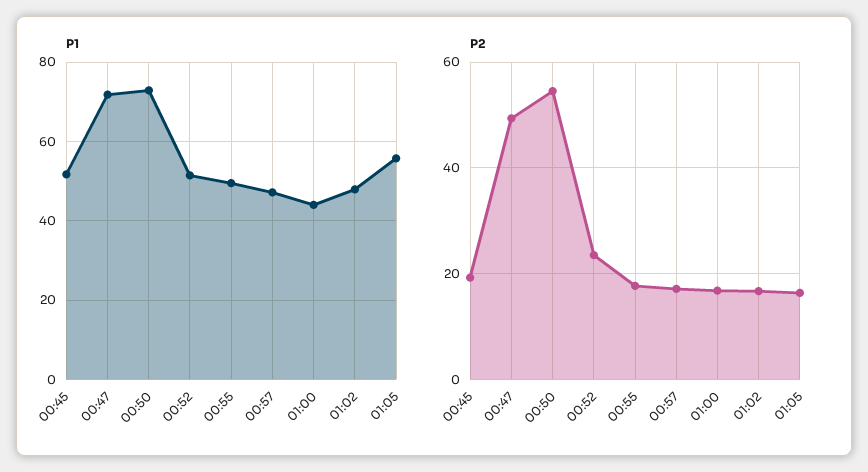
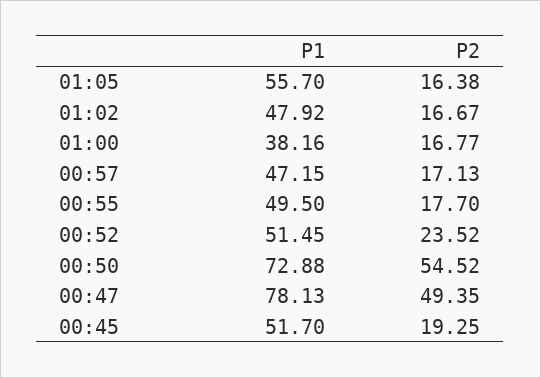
P1, 00:47: 72 -> 78.13
P1, 01:00: 44 -> 38.16

